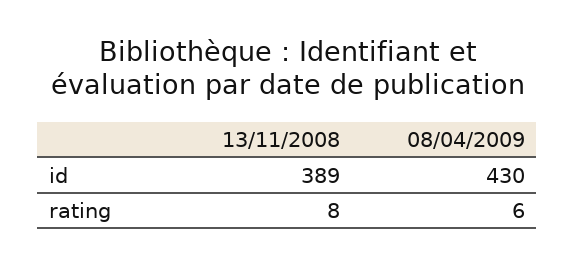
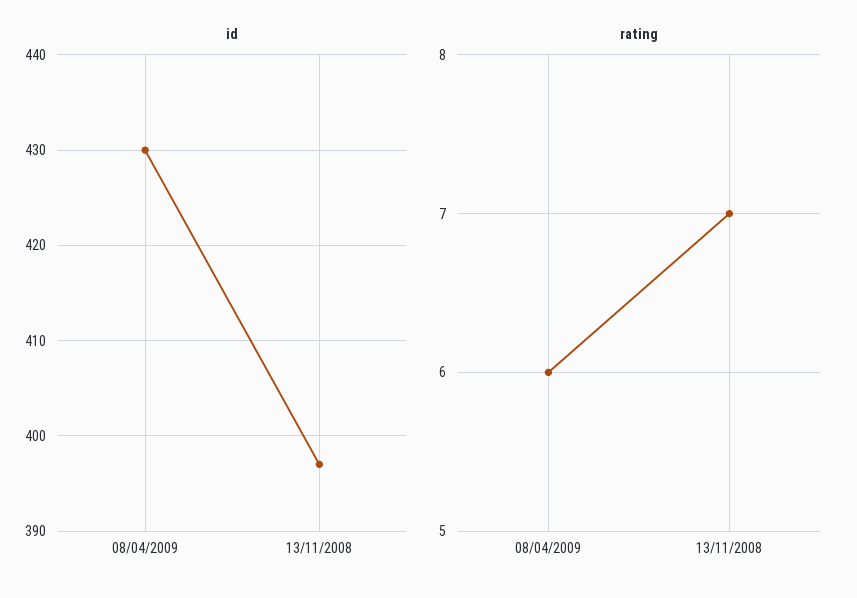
id, 13/11/2008: 389 -> 397
rating, 13/11/2008: 8 -> 7

